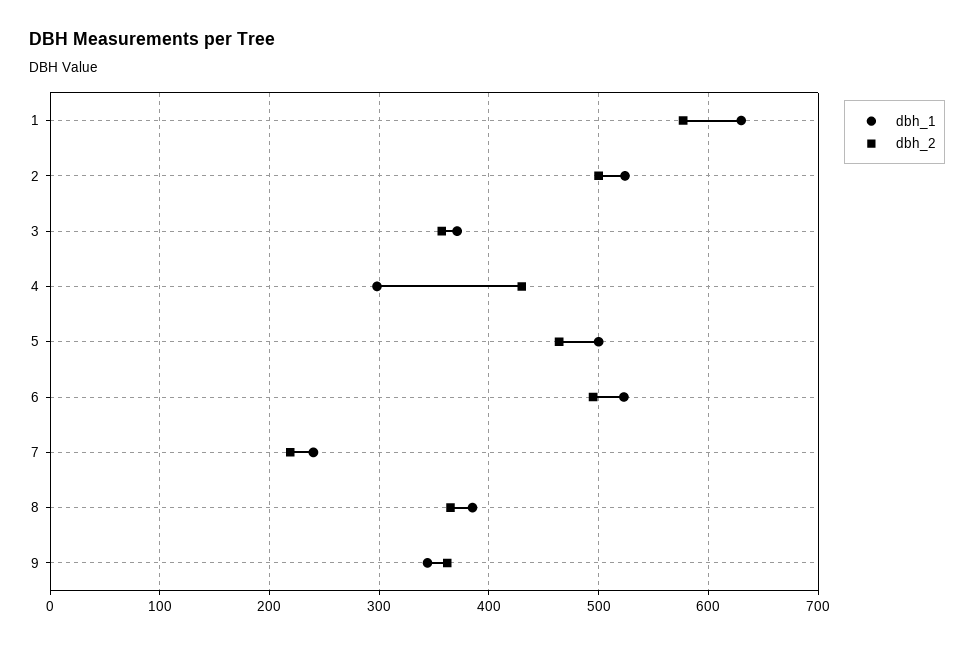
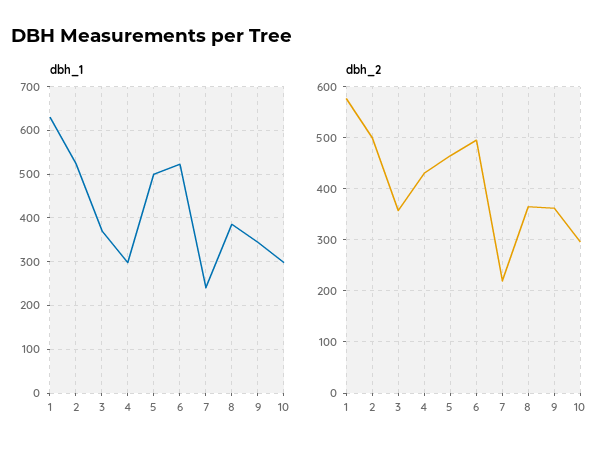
dbh_1, 10: none -> 300
dbh_2, 10: none -> 300

